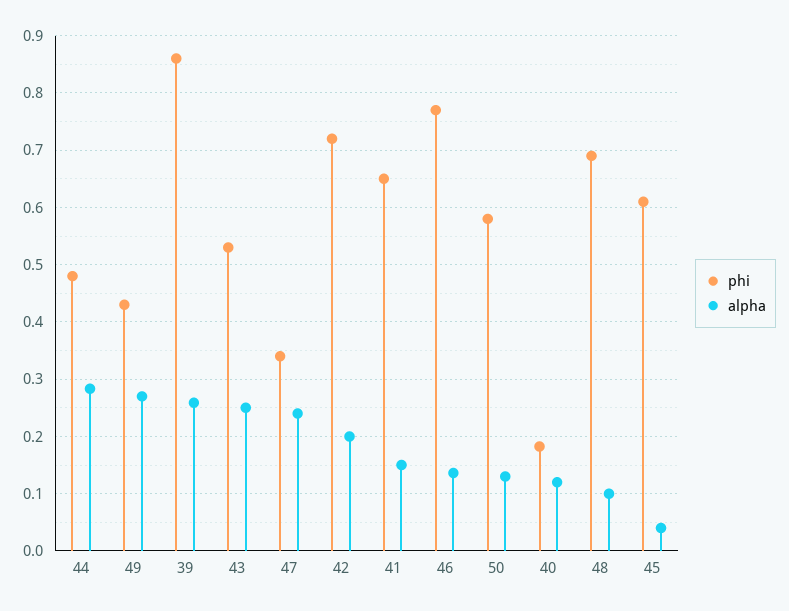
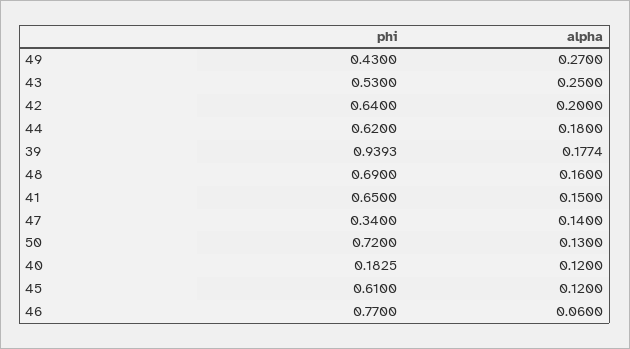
phi, 44: 0.48 -> 0.62
alpha, 44: 0.28 -> 0.18
phi, 39: 0.86 -> 0.9393
alpha, 39: 0.26 -> 0.1774
alpha, 47: 0.24 -> 0.14
phi, 42: 0.72 -> 0.64
alpha, 46: 0.14 -> 0.06
phi, 50: 0.58 -> 0.72
alpha, 48: 0.1 -> 0.16
alpha, 45: 0.04 -> 0.12

